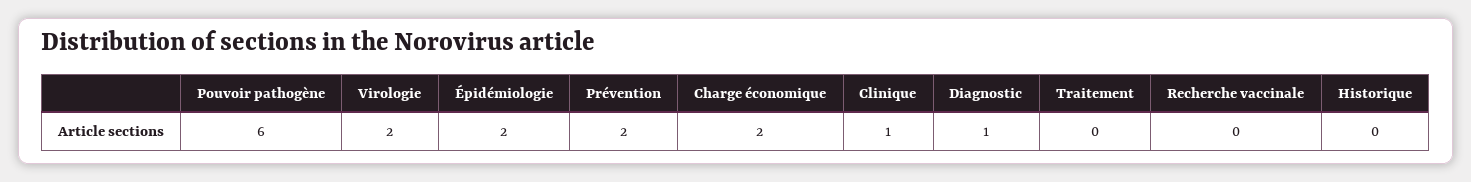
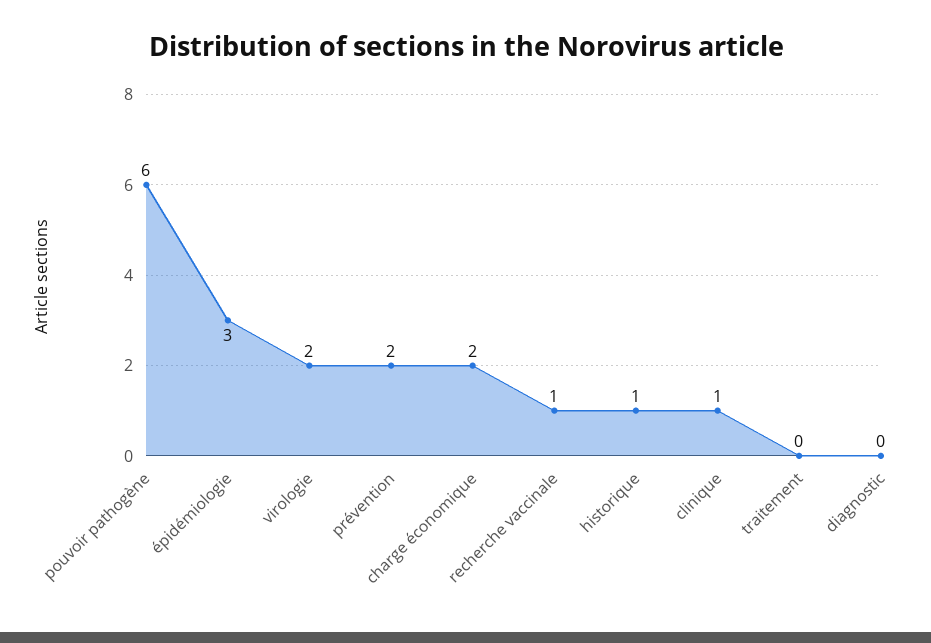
Épidémiologie: 2 -> 3
Diagnostic: 1 -> 0
Recherche vaccinale: 0 -> 1
Historique: 0 -> 1

